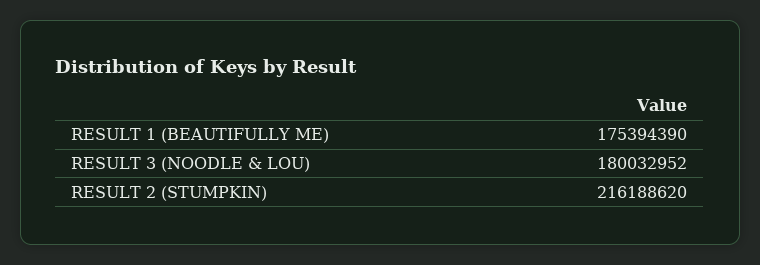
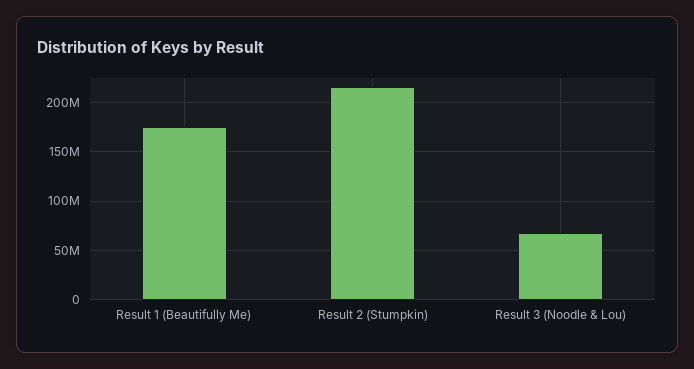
RESULT 3 (NOODLE & LOU): 180032952 -> 70000000

